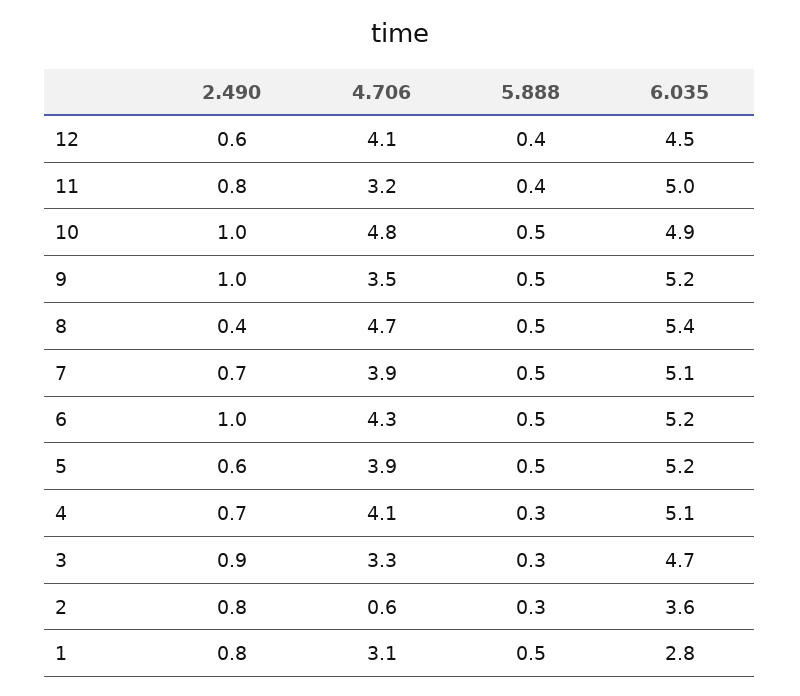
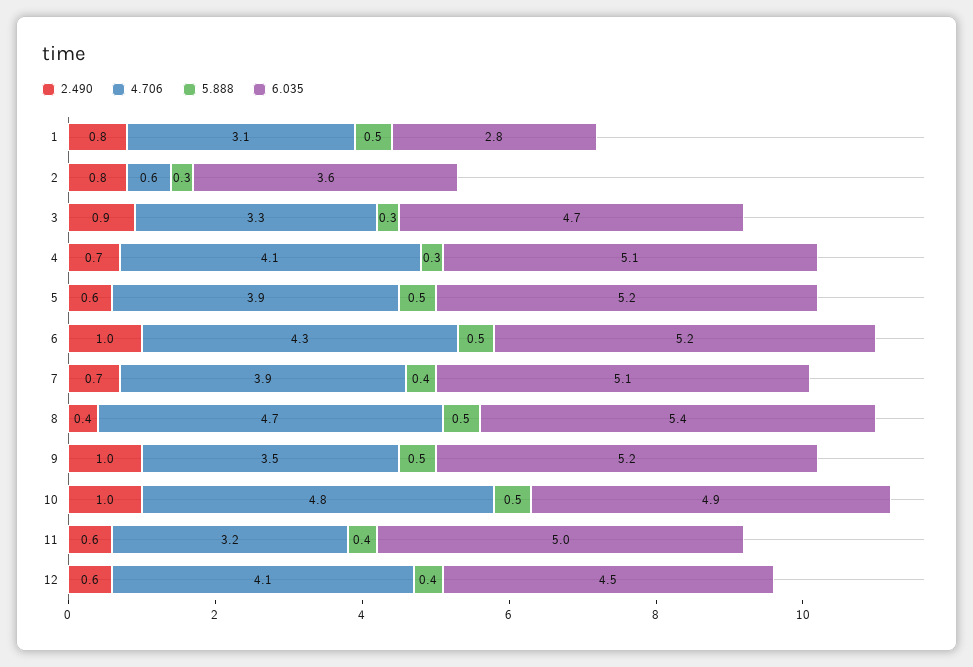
2.490, 11: 0.8 -> 0.6
5.888, 7: 0.5 -> 0.4

